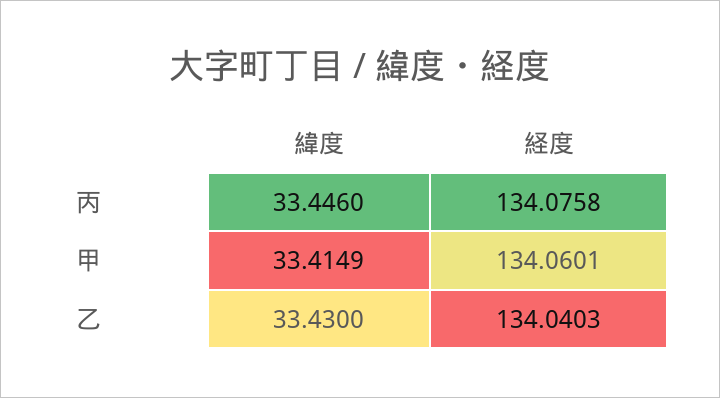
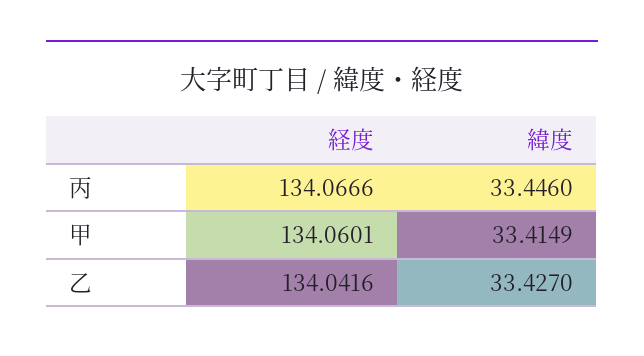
経度, 丙: 134.0758 -> 134.0666
緯度, 乙: 33.43 -> 33.427
経度, 乙: 134.0403 -> 134.0416

